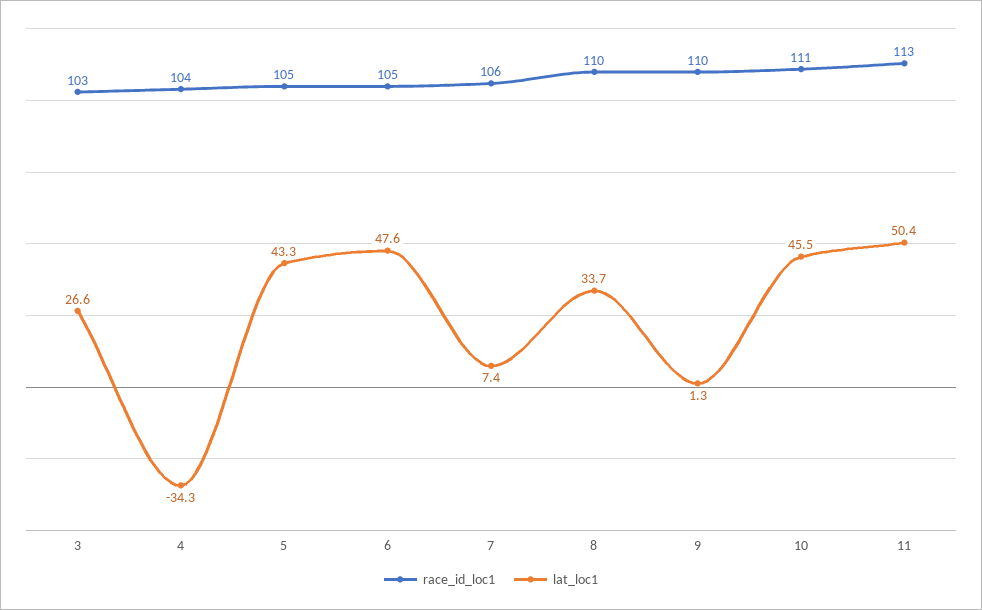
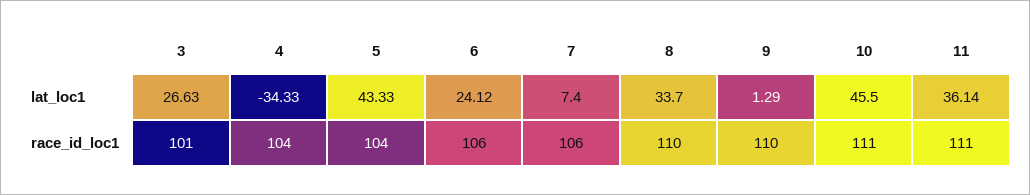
race_id_loc1, 3: 103 -> 101
race_id_loc1, 5: 105 -> 104
race_id_loc1, 6: 105 -> 106
lat_loc1, 6: 47.6 -> 24.12
race_id_loc1, 11: 113 -> 111
lat_loc1, 11: 50.4 -> 36.14

